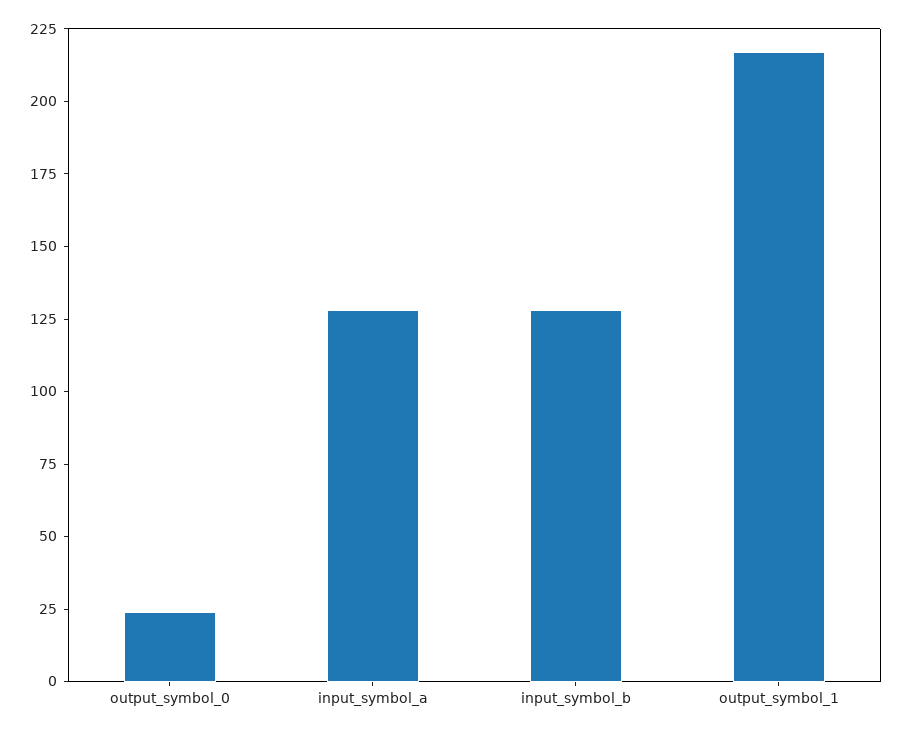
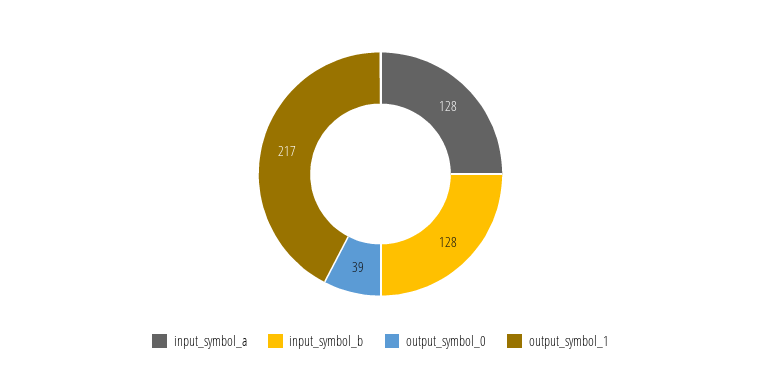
output_symbol_0: 25 -> 39

